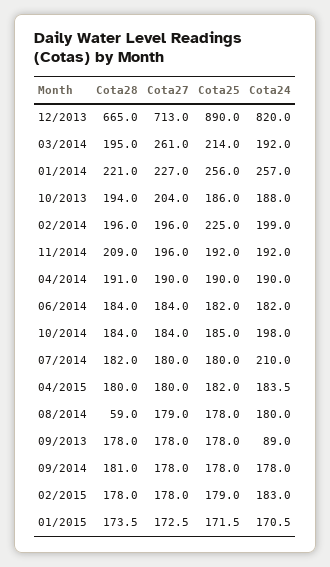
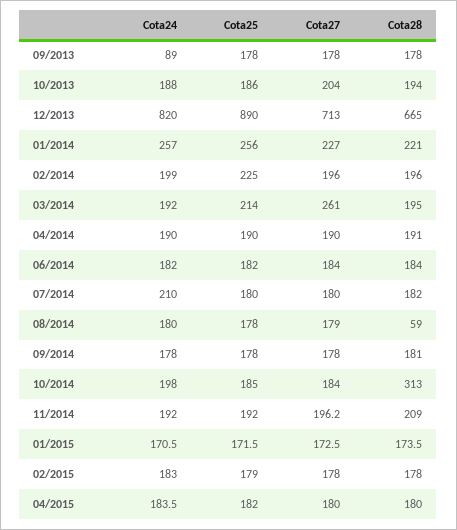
Cota27, 11/2014: 196 -> 196.2
Cota28, 10/2014: 184 -> 313

